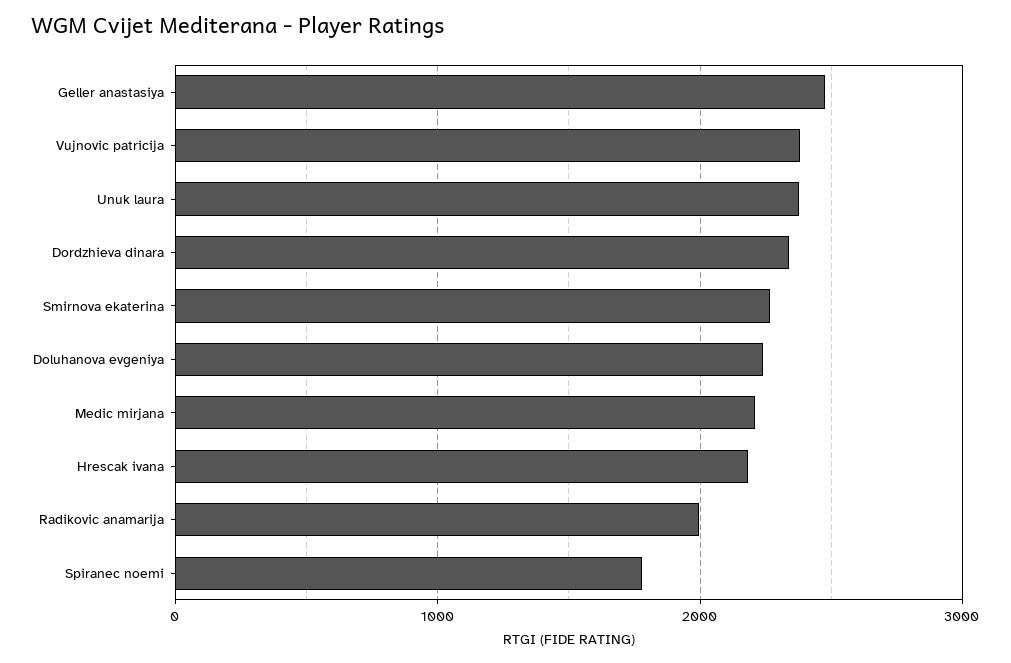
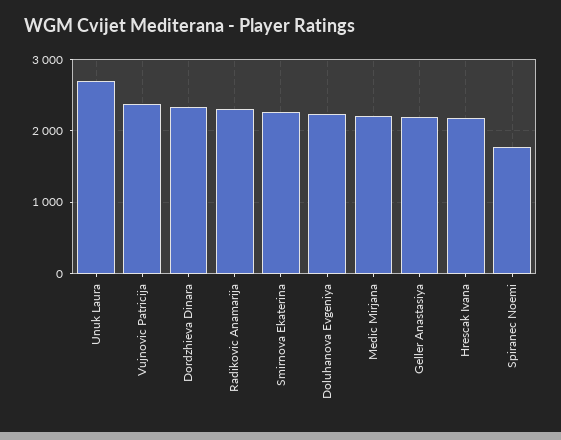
Geller anastasiya: 2500 -> 2200
Unuk laura: 2400 -> 2700
Radikovic anamarija: 2000 -> 2300

